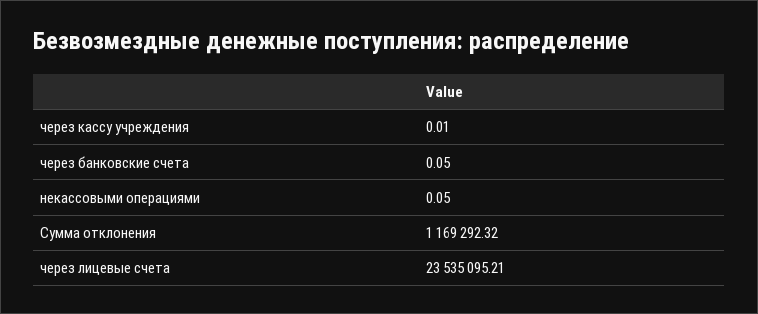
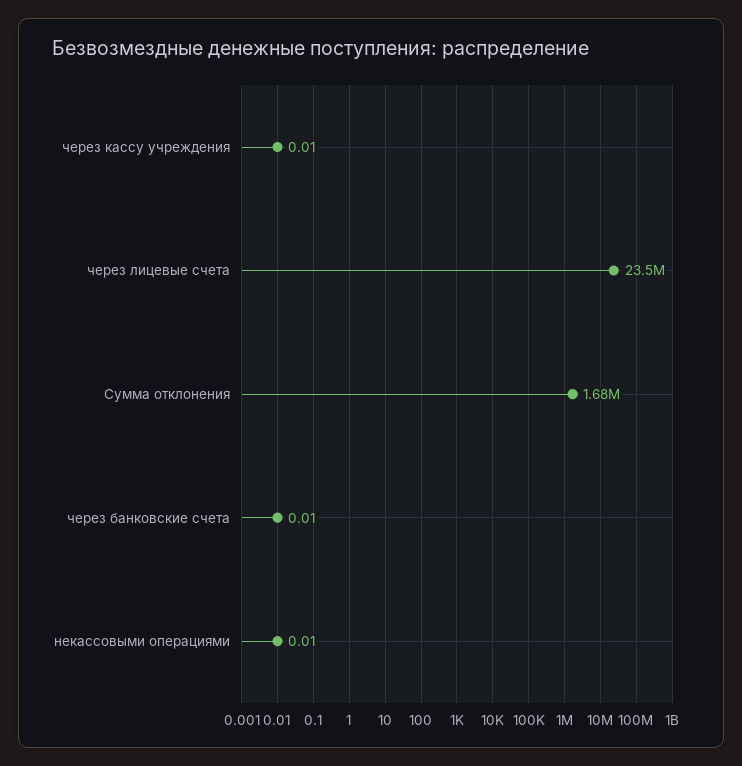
через банковские счета: 0.05 -> 0.01
некассовыми операциями: 0.05 -> 0.01
Сумма отклонения: 1169292.32 -> 1680000

